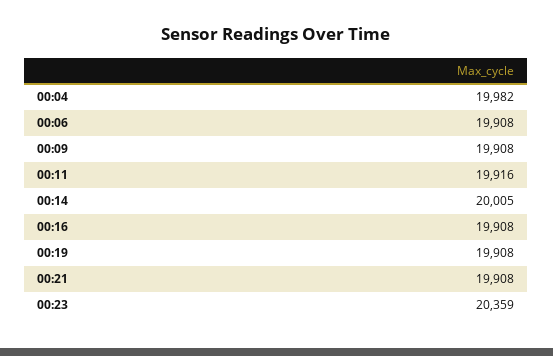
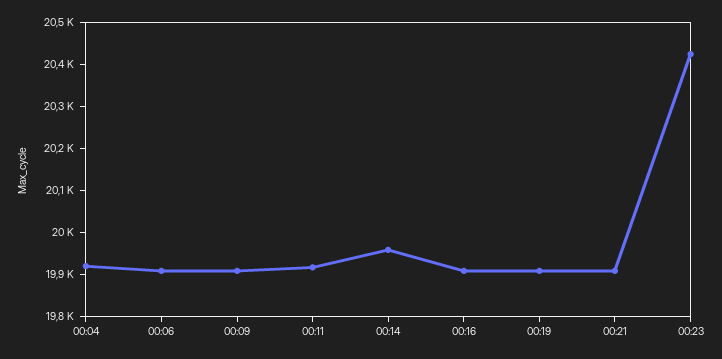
00:04: 19982 -> 19920
00:14: 20005 -> 19960
00:23: 20359 -> 20420

